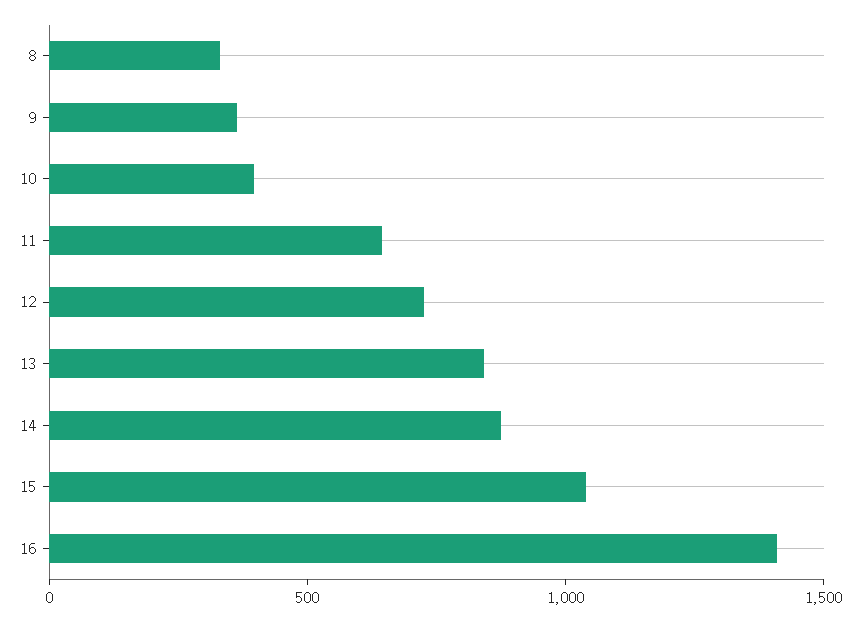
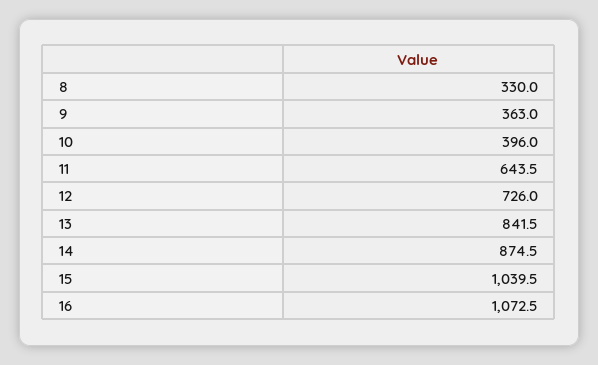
16: 1400 -> 1072.5

